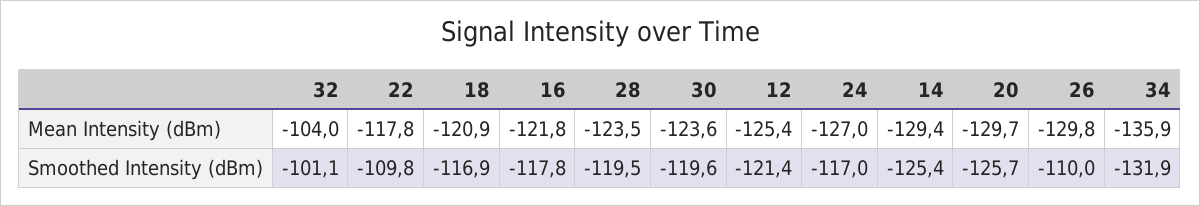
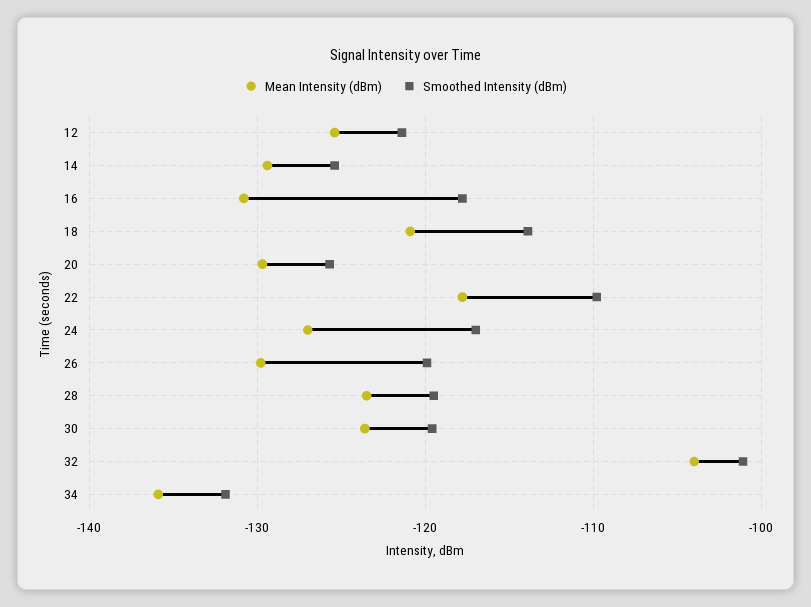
Mean Intensity (dBm), 16: -121.8 -> -131
Smoothed Intensity (dBm), 18: -116.9 -> -114
Smoothed Intensity (dBm), 26: -110 -> -120

